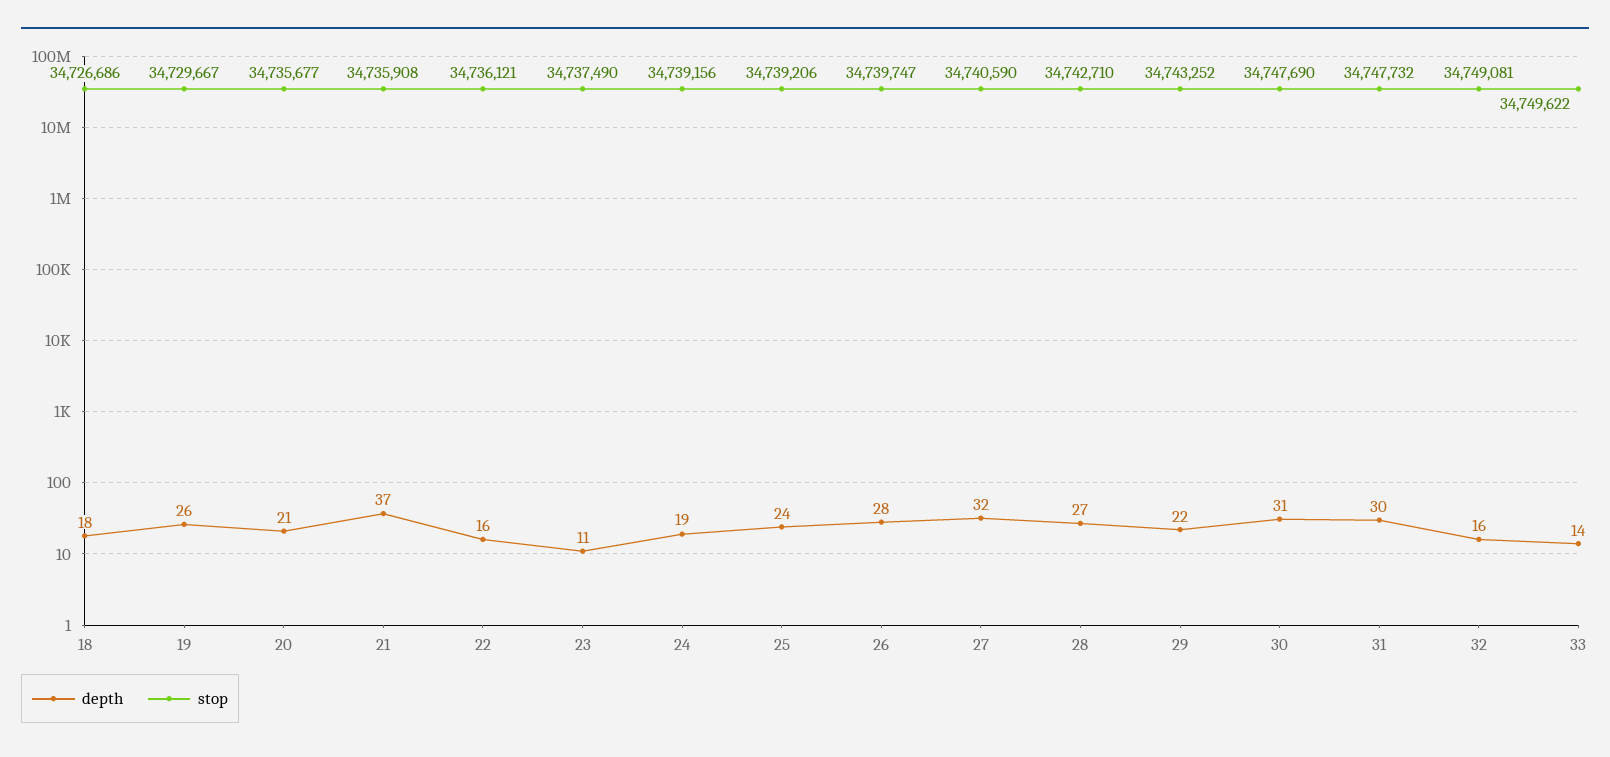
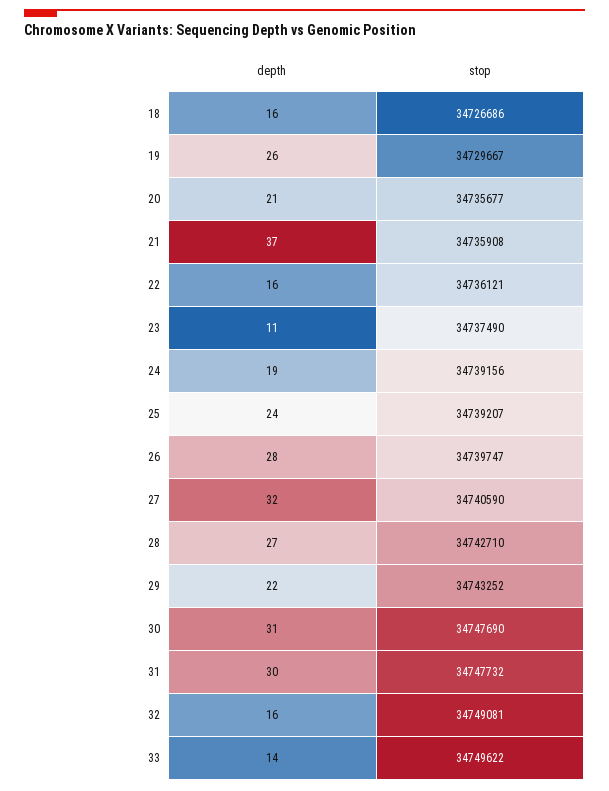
depth, 18: 18 -> 16
stop, 25: 34739206 -> 34739207

